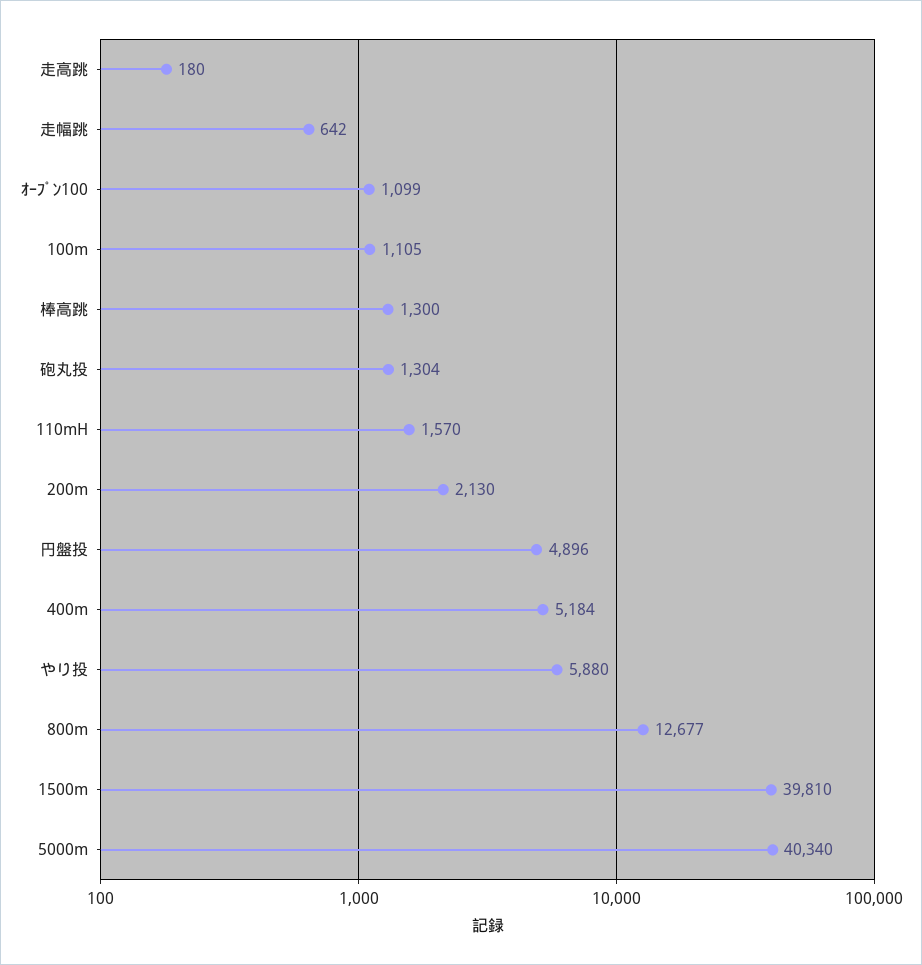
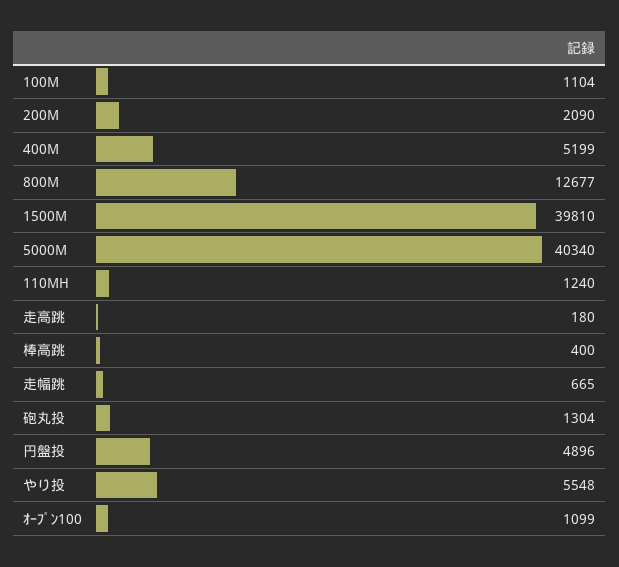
走幅跳: 642 -> 665
100m: 1105 -> 1104
棒高跳: 1300 -> 400
110mH: 1570 -> 1240
200m: 2130 -> 2090
400m: 5184 -> 5199
やり投: 5880 -> 5548

